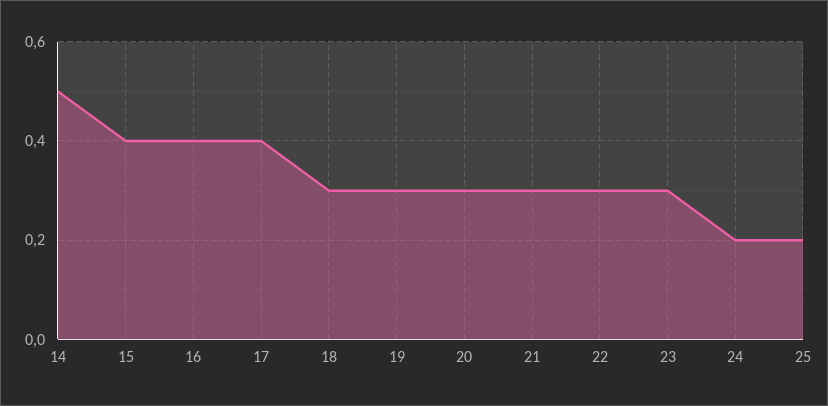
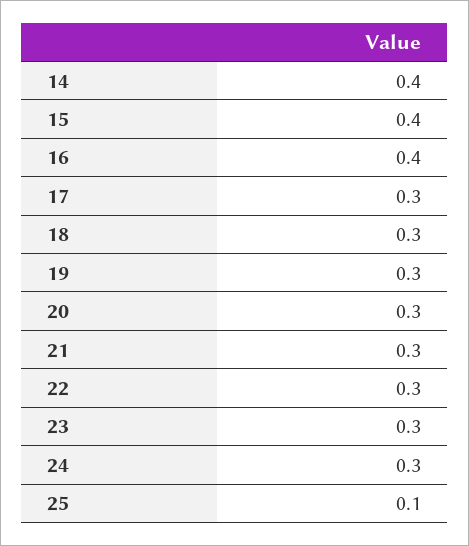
14: 0.5 -> 0.4
17: 0.4 -> 0.3
24: 0.2 -> 0.3
25: 0.2 -> 0.1

